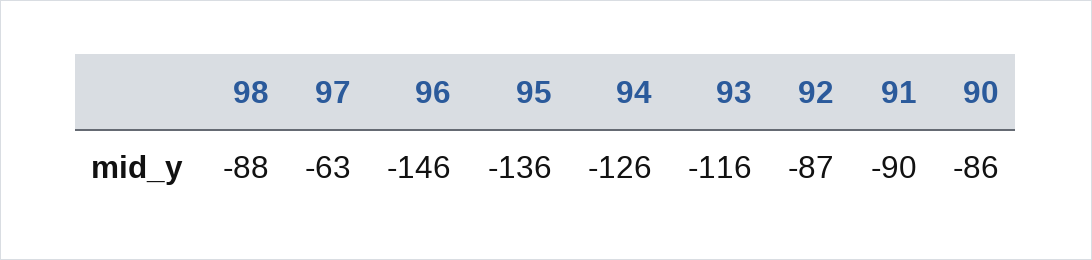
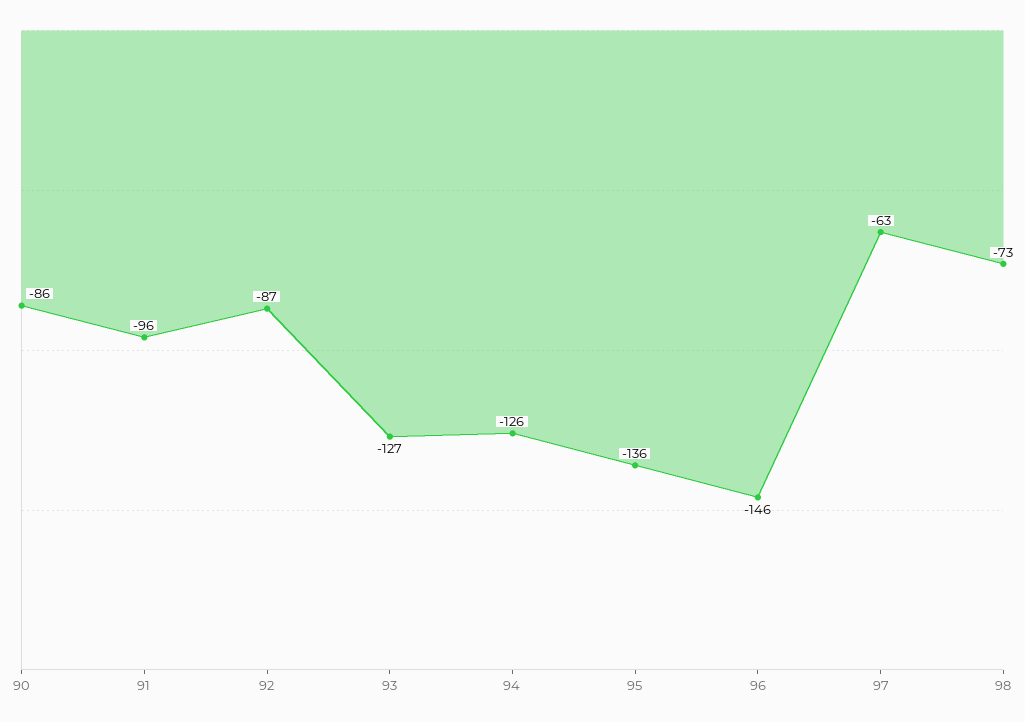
98: -88 -> -73
93: -116 -> -127
91: -90 -> -96

